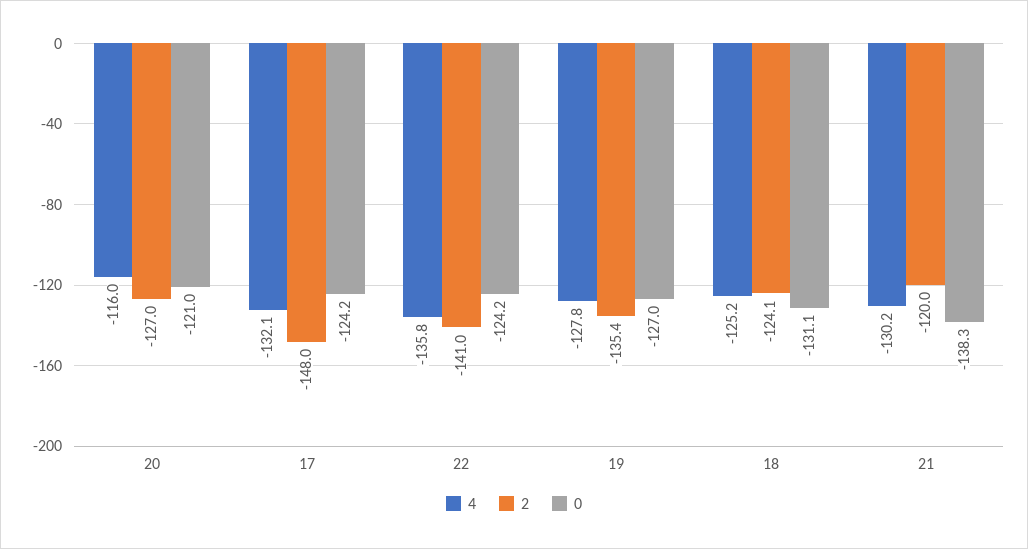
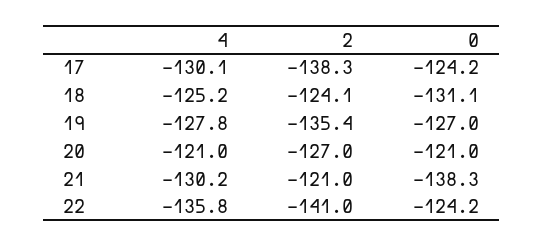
4, 20: -116 -> -121
4, 17: -132.1 -> -130.1
2, 17: -148 -> -138.3
2, 21: -120 -> -121

